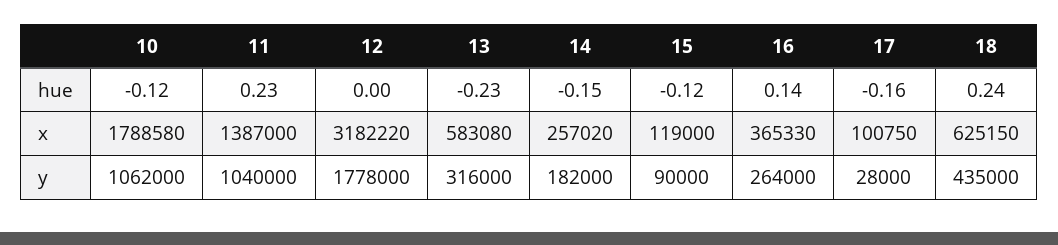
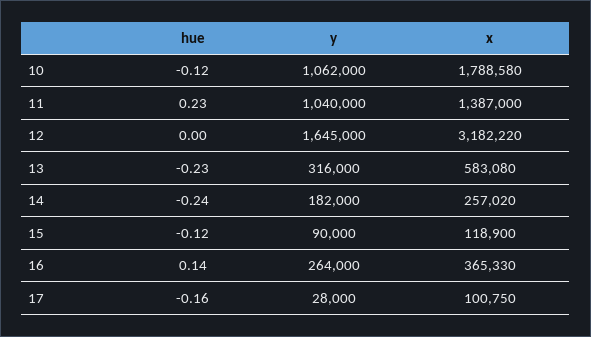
14, hue: -0.15 -> -0.24
18, hue: 0.24 -> none
15, x: 119000 -> 118900
18, x: 625150 -> none
12, y: 1778000 -> 1645000
18, y: 435000 -> none

